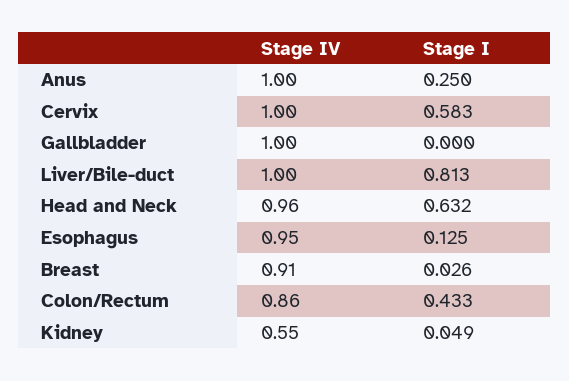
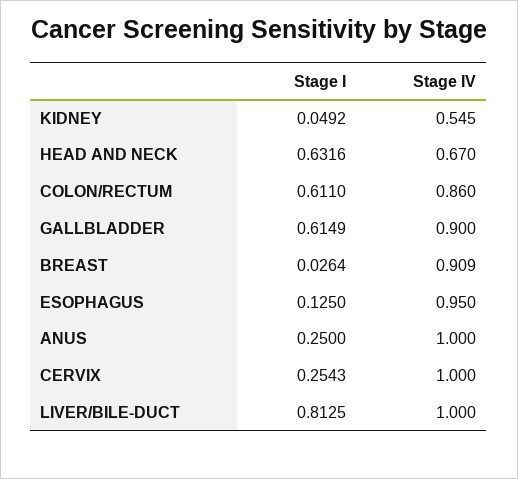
Stage I, Cervix: 0.583 -> 0.2543
Stage IV, Gallbladder: 1 -> 0.9
Stage I, Gallbladder: 0 -> 0.6149
Stage IV, Head and Neck: 0.96 -> 0.67
Stage I, Colon/Rectum: 0.433 -> 0.611

